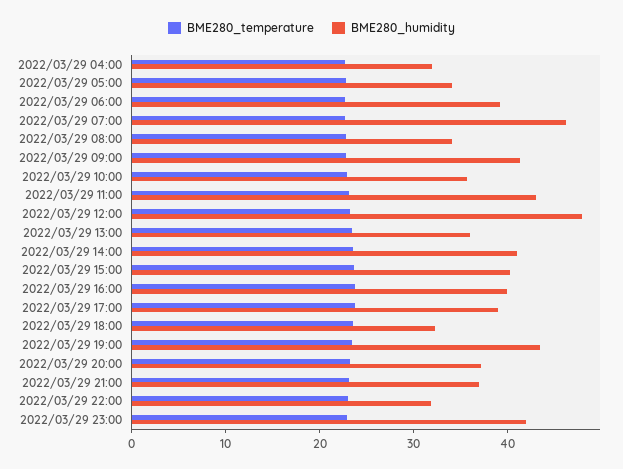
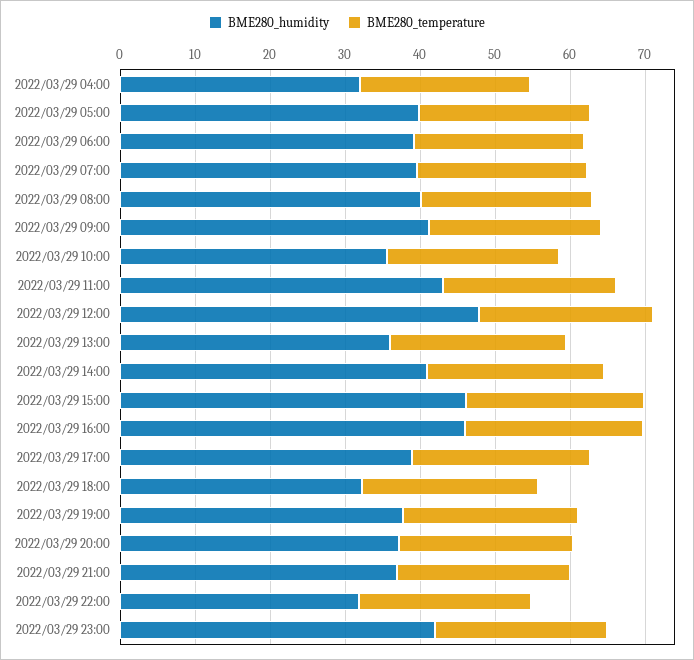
BME280_humidity, 2022/03/29 05:00: 34 -> 40
BME280_humidity, 2022/03/29 07:00: 46 -> 40
BME280_humidity, 2022/03/29 08:00: 34 -> 40
BME280_humidity, 2022/03/29 15:00: 40 -> 46
BME280_humidity, 2022/03/29 16:00: 40 -> 46
BME280_humidity, 2022/03/29 19:00: 44 -> 38

